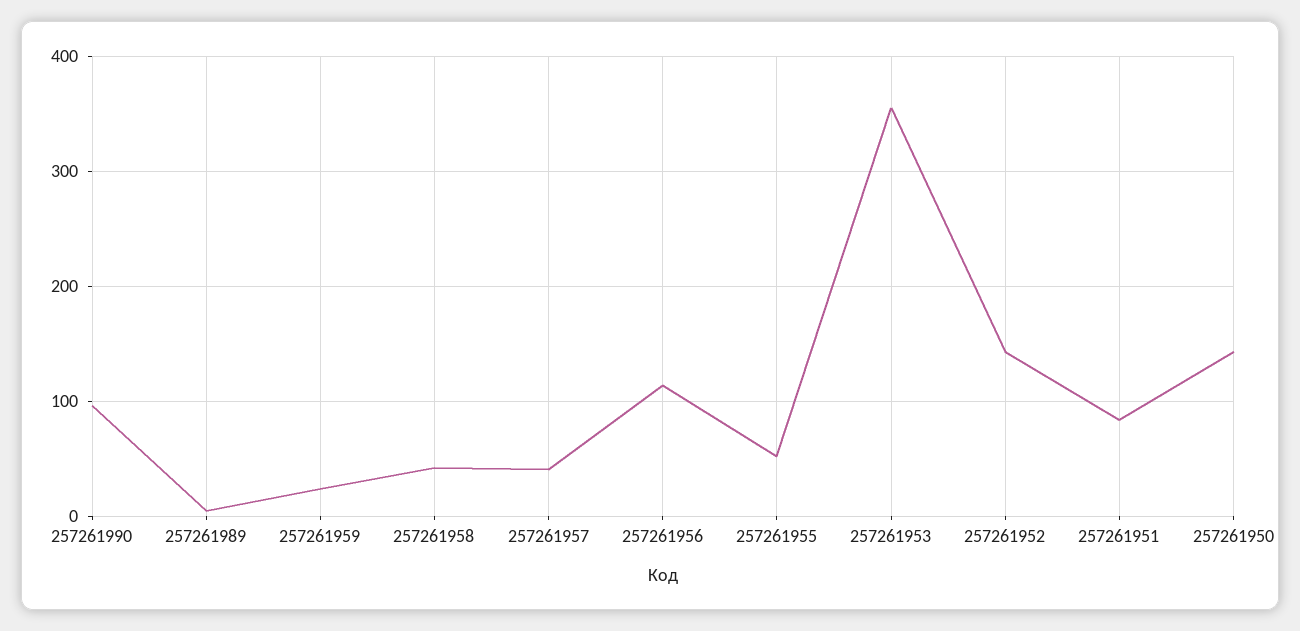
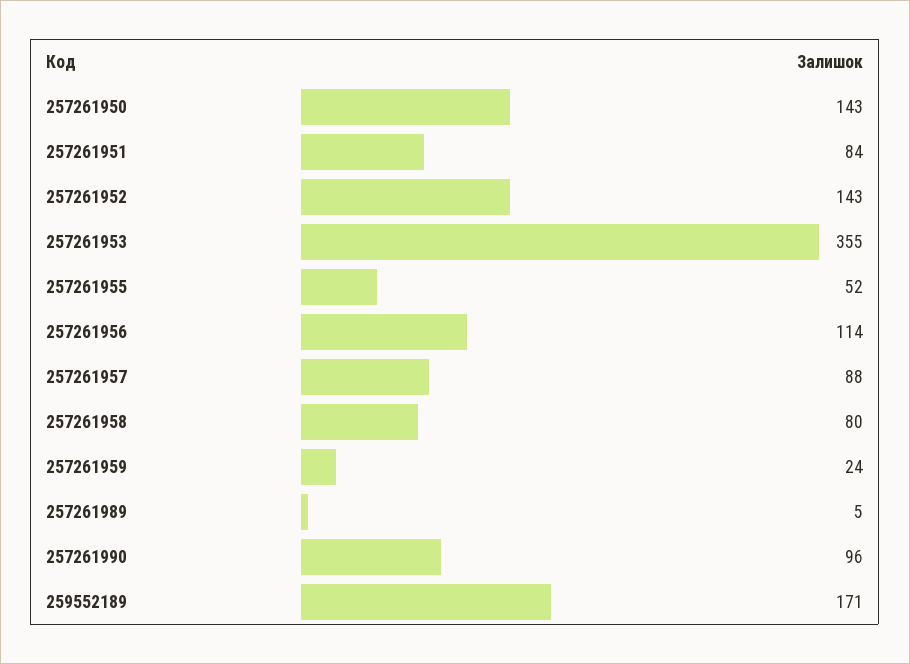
257261958: 40 -> 80
257261957: 40 -> 88
259552189: none -> 171

